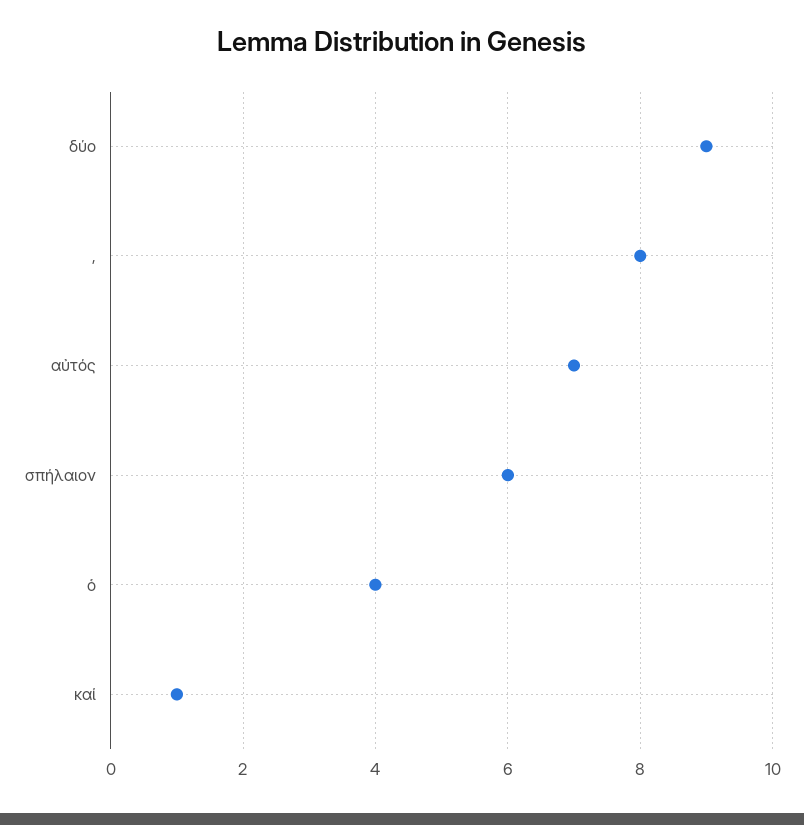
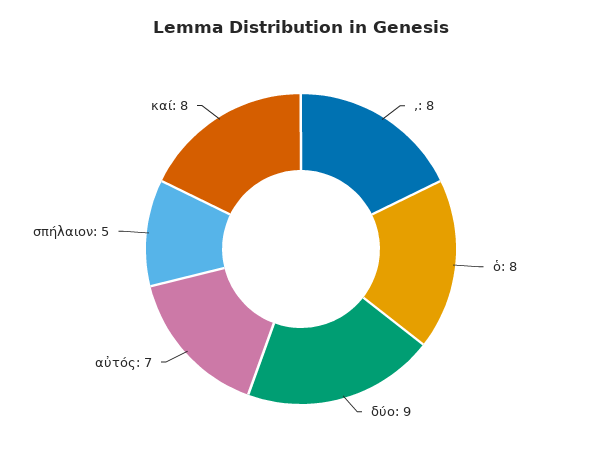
σπήλαιον: 6 -> 5
ὁ: 4 -> 8
καί: 1 -> 8

